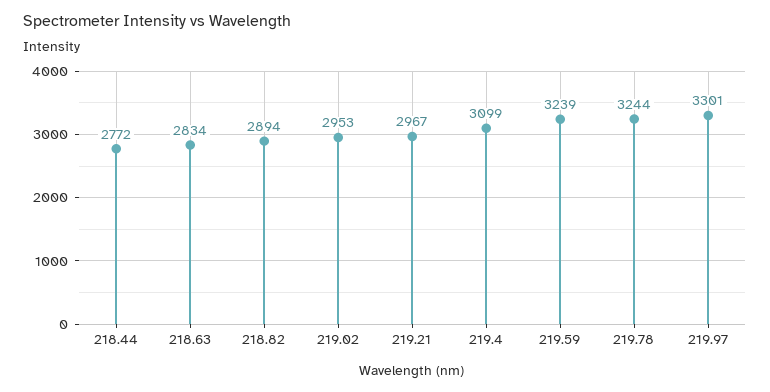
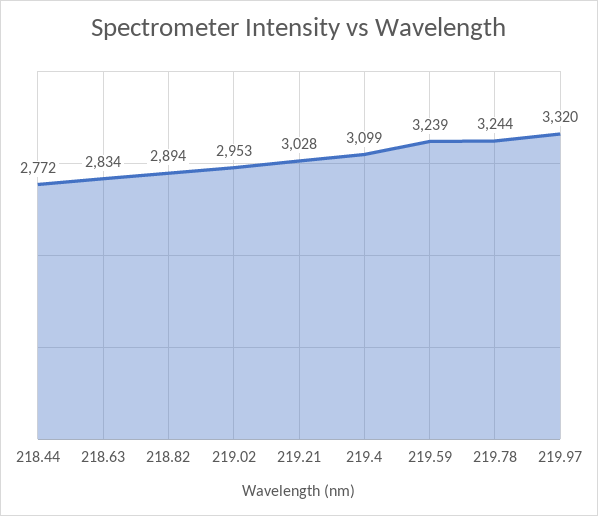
219.21: 2967 -> 3028
219.97: 3301 -> 3320

